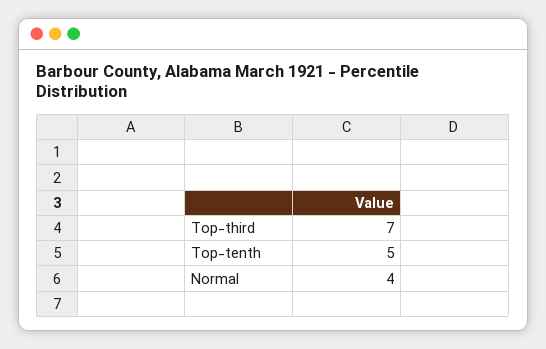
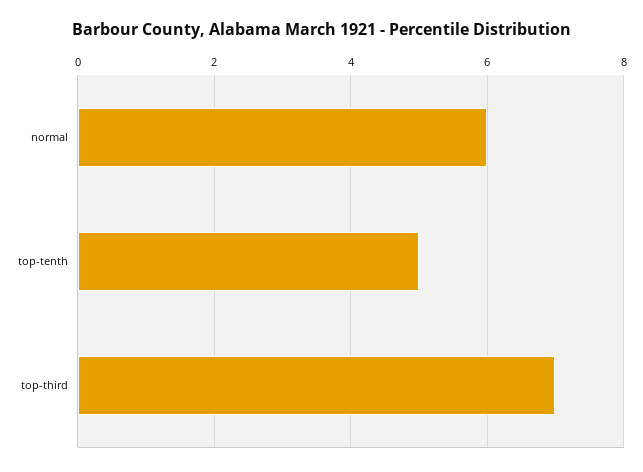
Normal: 4 -> 6

